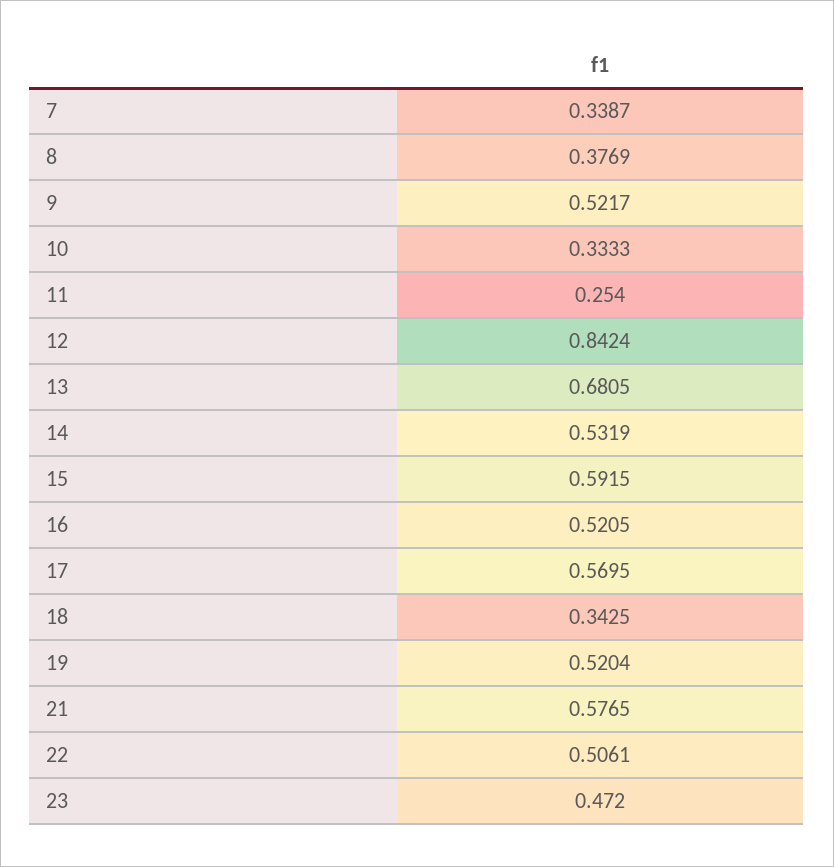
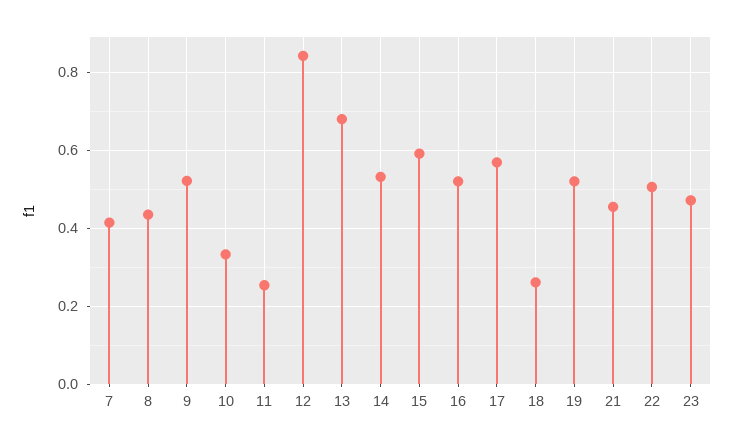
7: 0.3387 -> 0.42
8: 0.3769 -> 0.44
18: 0.3425 -> 0.26
21: 0.5765 -> 0.46

